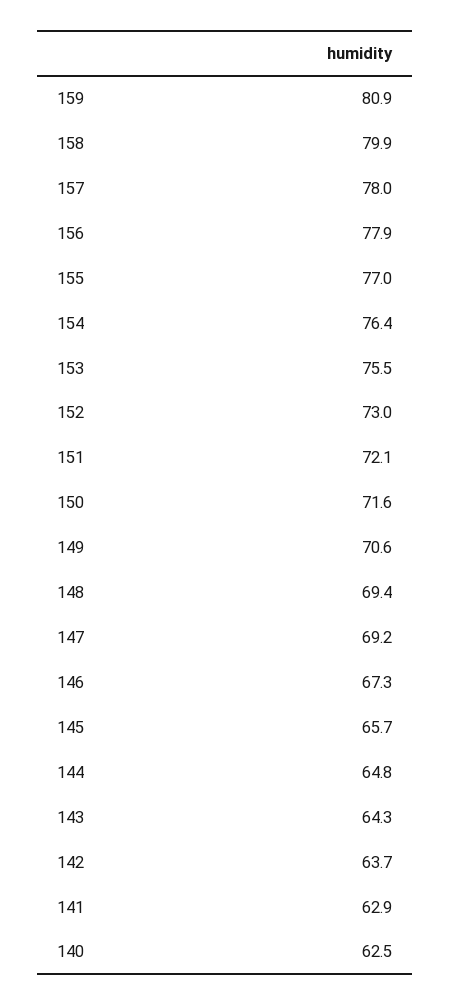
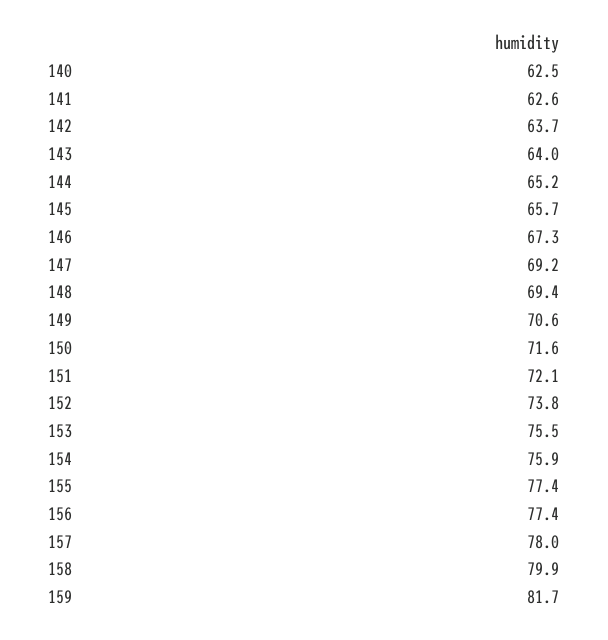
159: 80.9 -> 81.7
156: 77.9 -> 77.4
155: 77 -> 77.4
154: 76.4 -> 75.9
152: 73 -> 73.8
144: 64.8 -> 65.2
143: 64.3 -> 64
141: 62.9 -> 62.6

